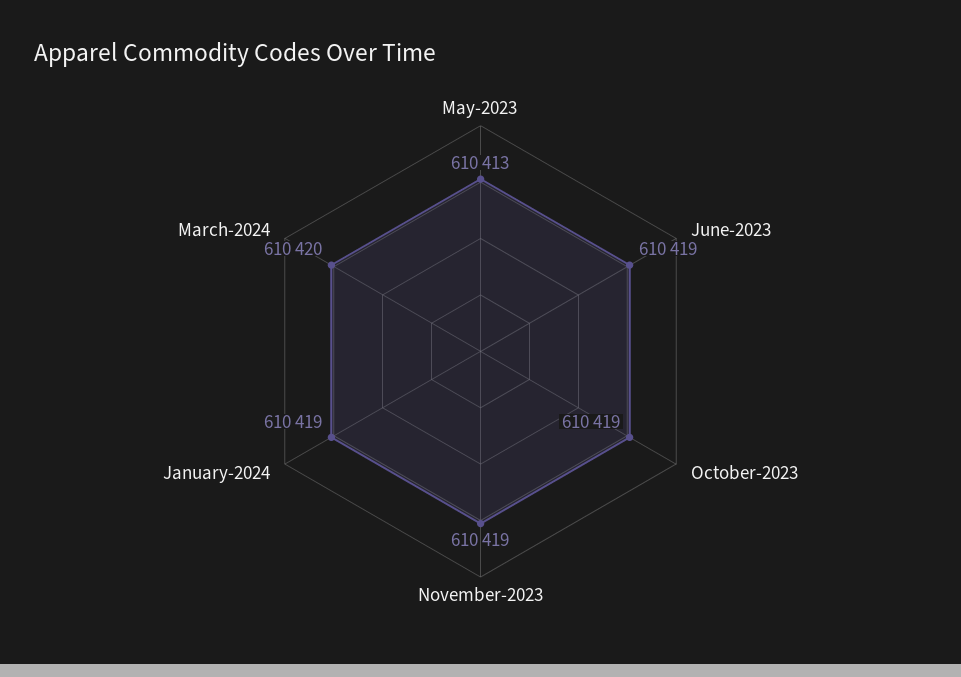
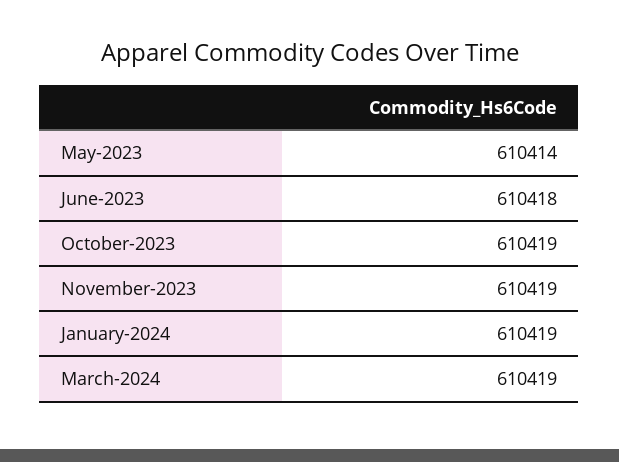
May-2023: 610413 -> 610414
June-2023: 610419 -> 610418
March-2024: 610420 -> 610419

